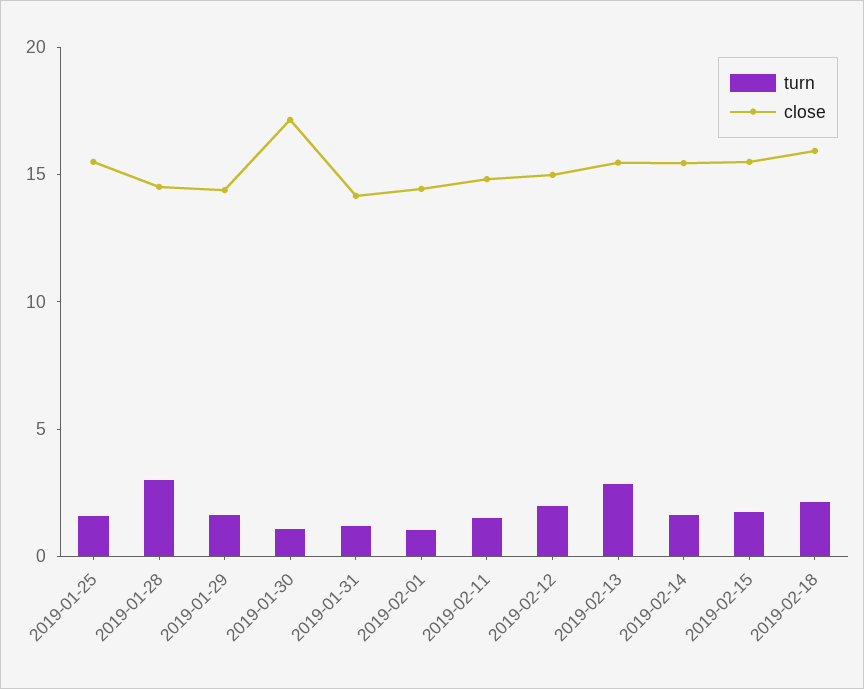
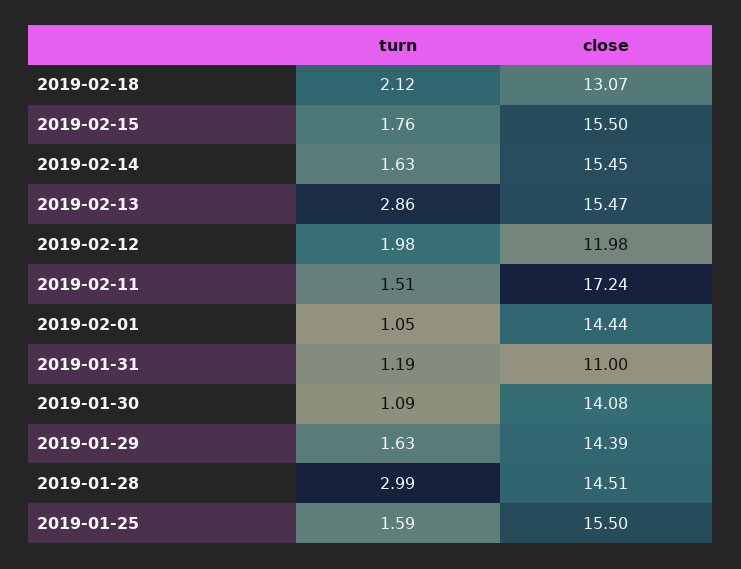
close, 2019-01-30: 17 -> 14.08
close, 2019-01-31: 14 -> 11
close, 2019-02-11: 15 -> 17.24
close, 2019-02-12: 15 -> 11.98
close, 2019-02-18: 16 -> 13.07

